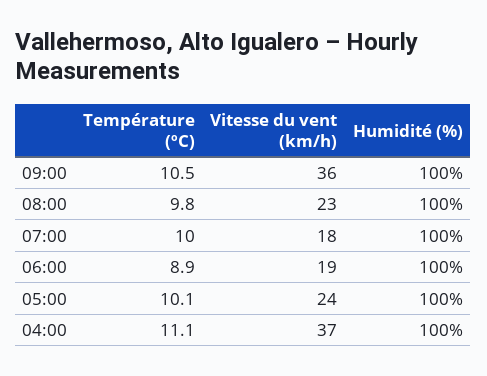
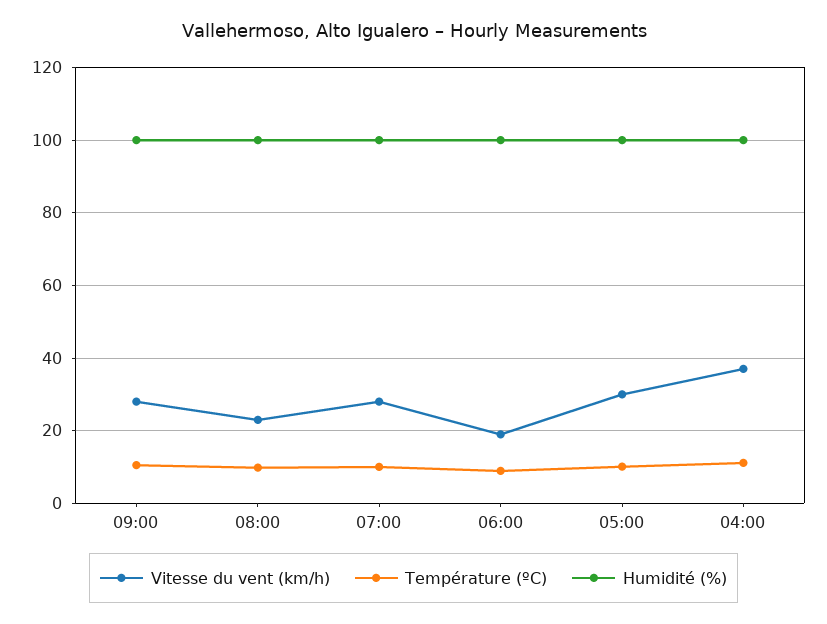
Vitesse du vent (km/h), 09:00: 36 -> 28
Vitesse du vent (km/h), 07:00: 18 -> 28
Vitesse du vent (km/h), 05:00: 24 -> 30

